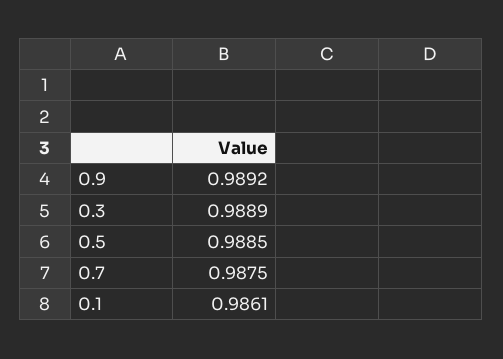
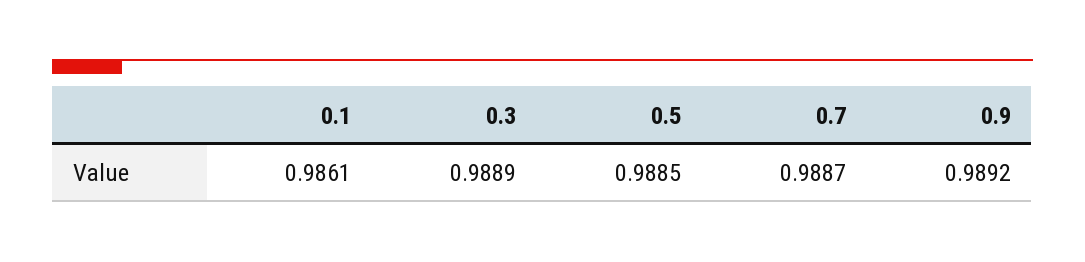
0.7: 0.9875 -> 0.9887

